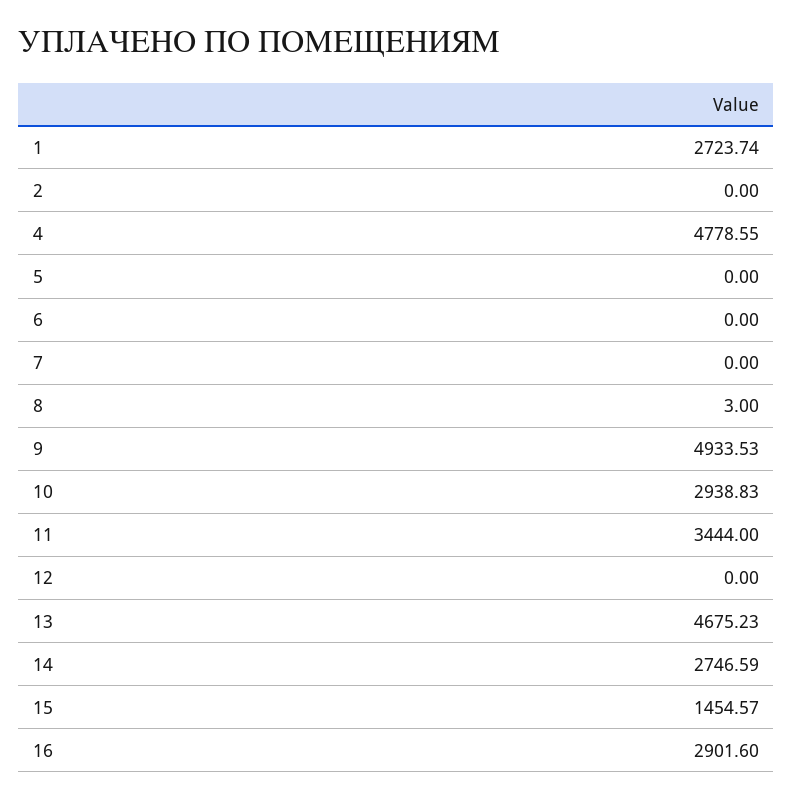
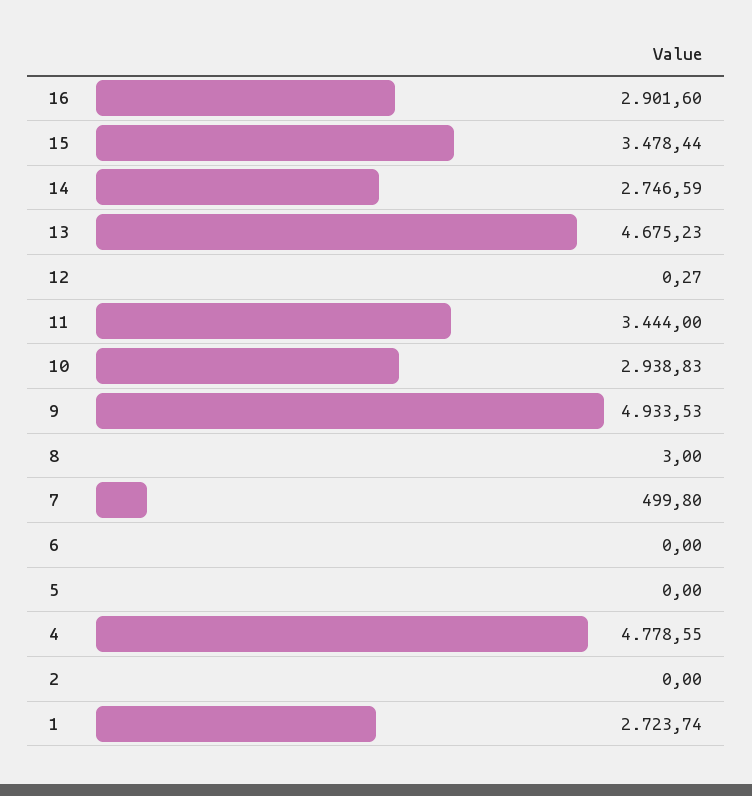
7: 0 -> 499.8
12: 0 -> 0.27
15: 1454.57 -> 3478.44

